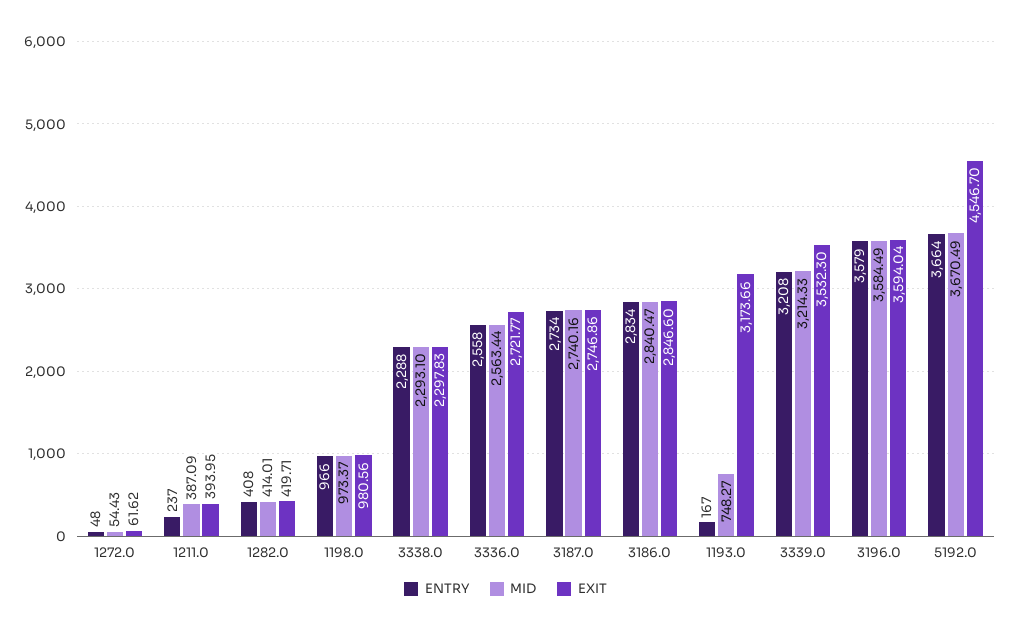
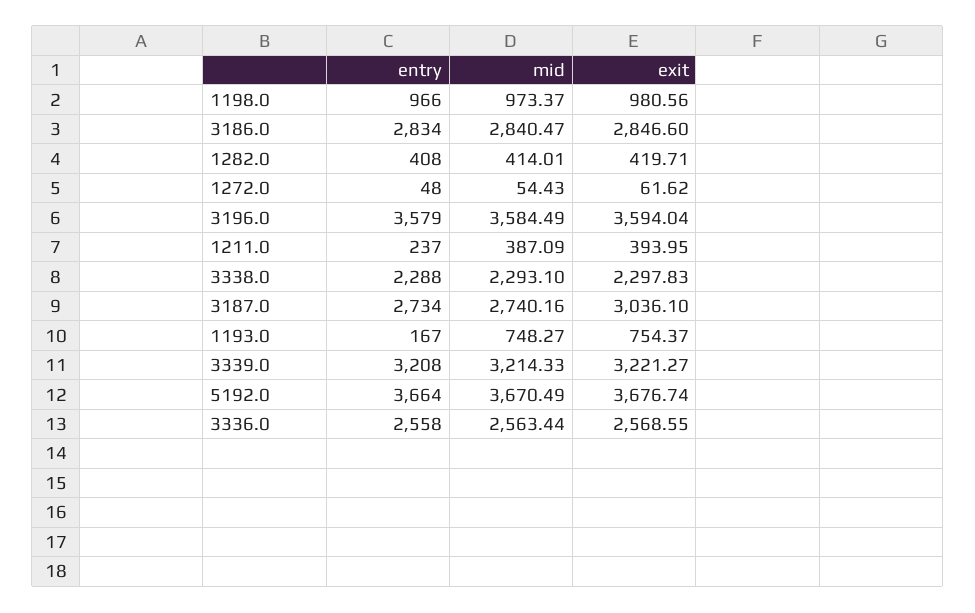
EXIT, 3336.0: 2721.77 -> 2568.55
EXIT, 3187.0: 2746.86 -> 3036.1
EXIT, 1193.0: 3173.66 -> 754.37
EXIT, 3339.0: 3532.3 -> 3221.27
EXIT, 5192.0: 4546.7 -> 3676.74

